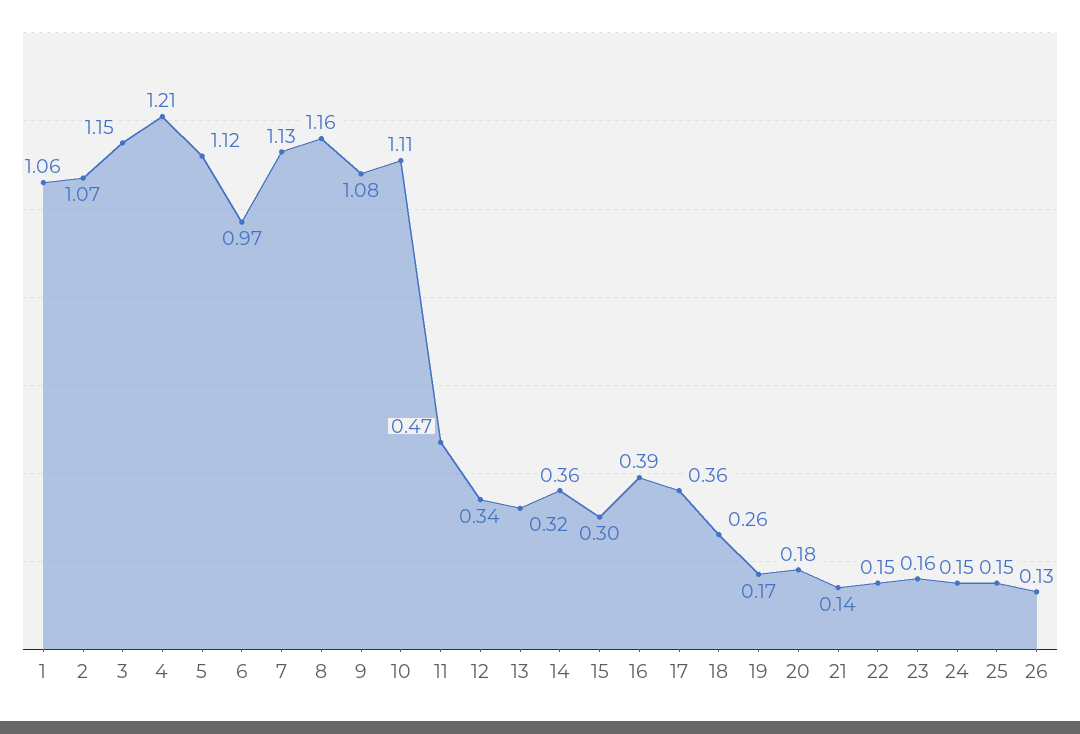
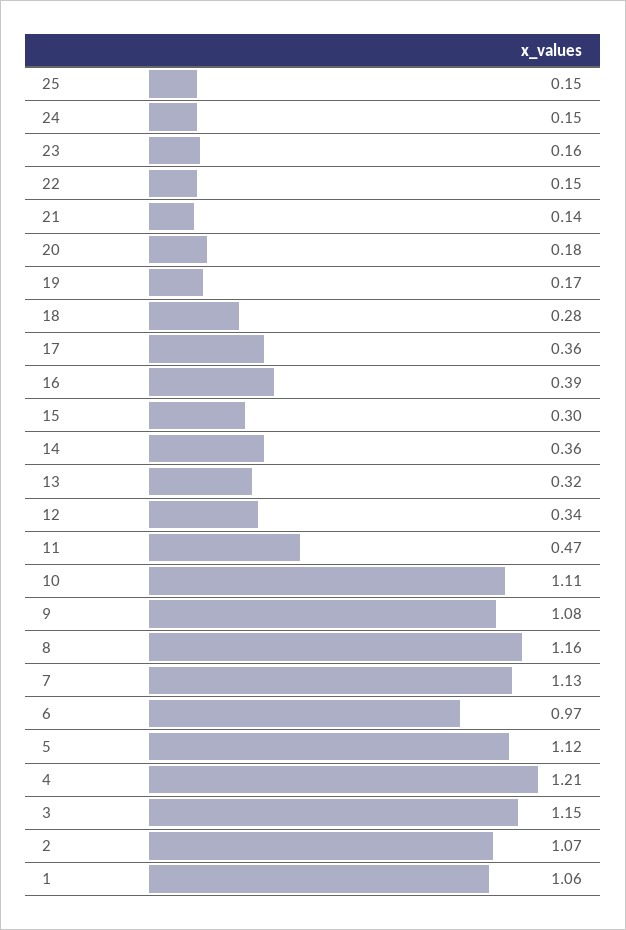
18: 0.26 -> 0.28
26: 0.13 -> none

